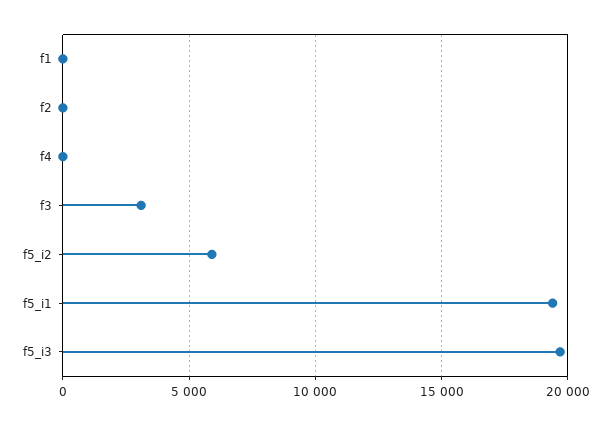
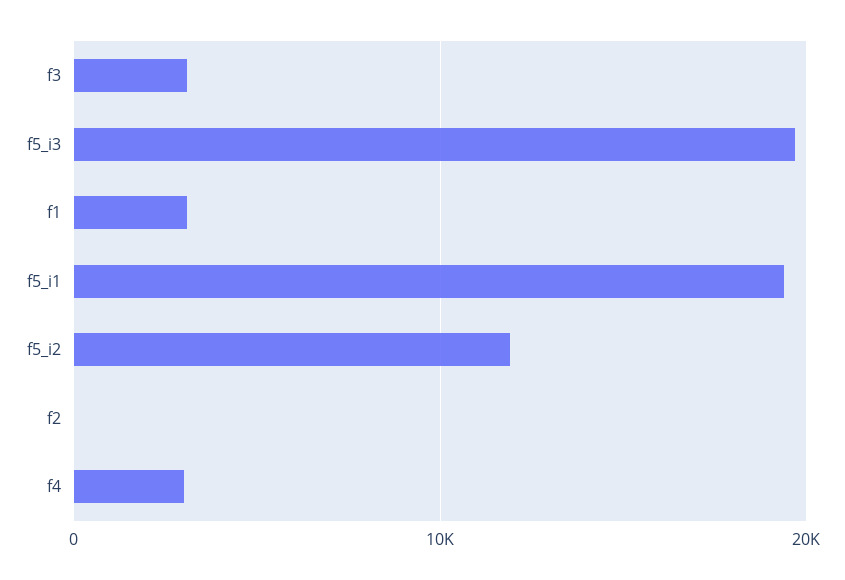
f1: 0 -> 3000
f4: 0 -> 3000
f5_i2: 6000 -> 12000

